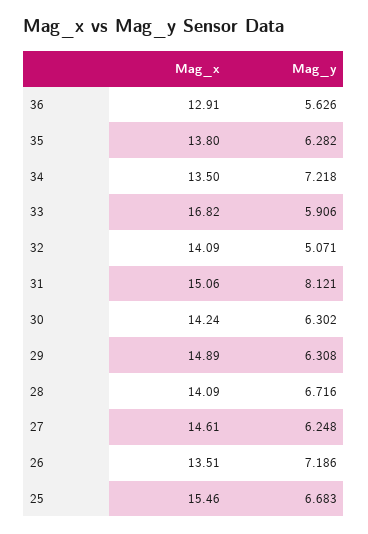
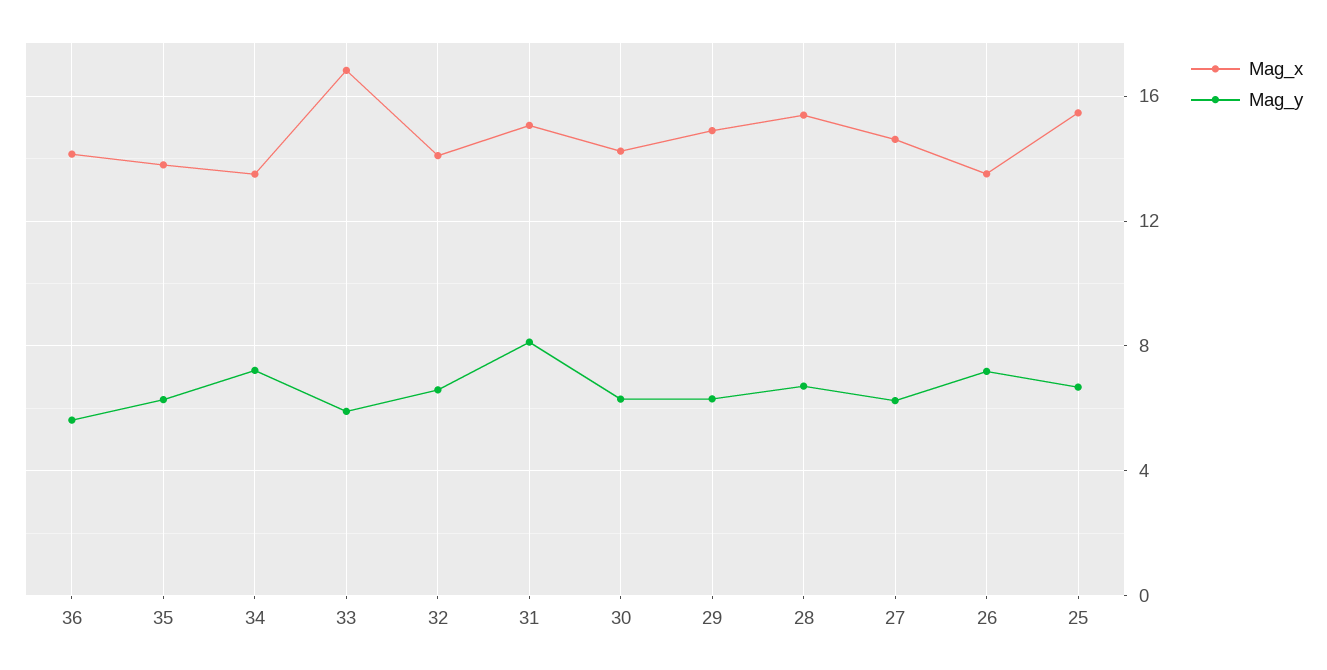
Mag_x, 36: 12.91 -> 14
Mag_y, 32: 5.071 -> 6.5
Mag_x, 28: 14.09 -> 15.5

